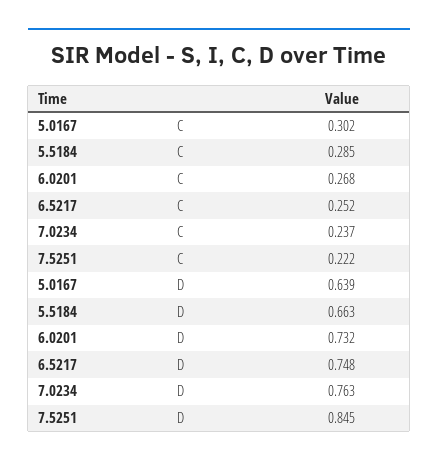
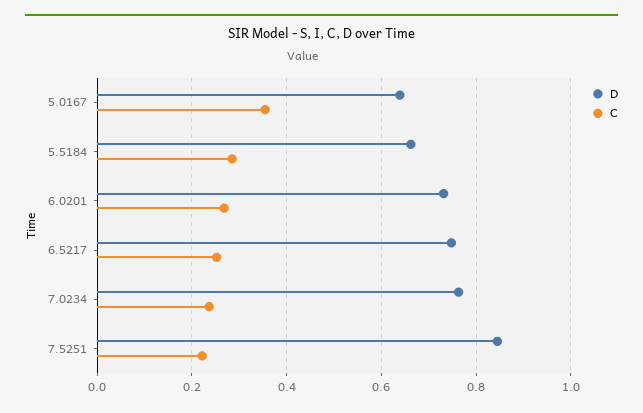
C, 5.0167: 0.302 -> 0.36

